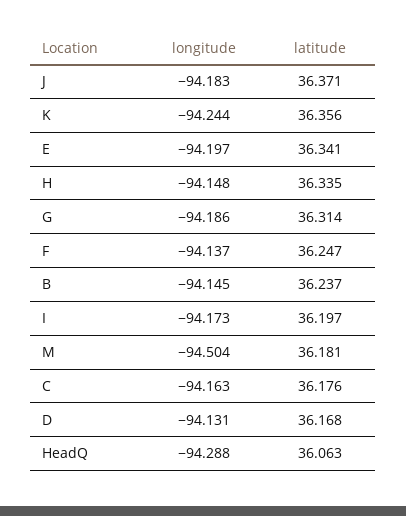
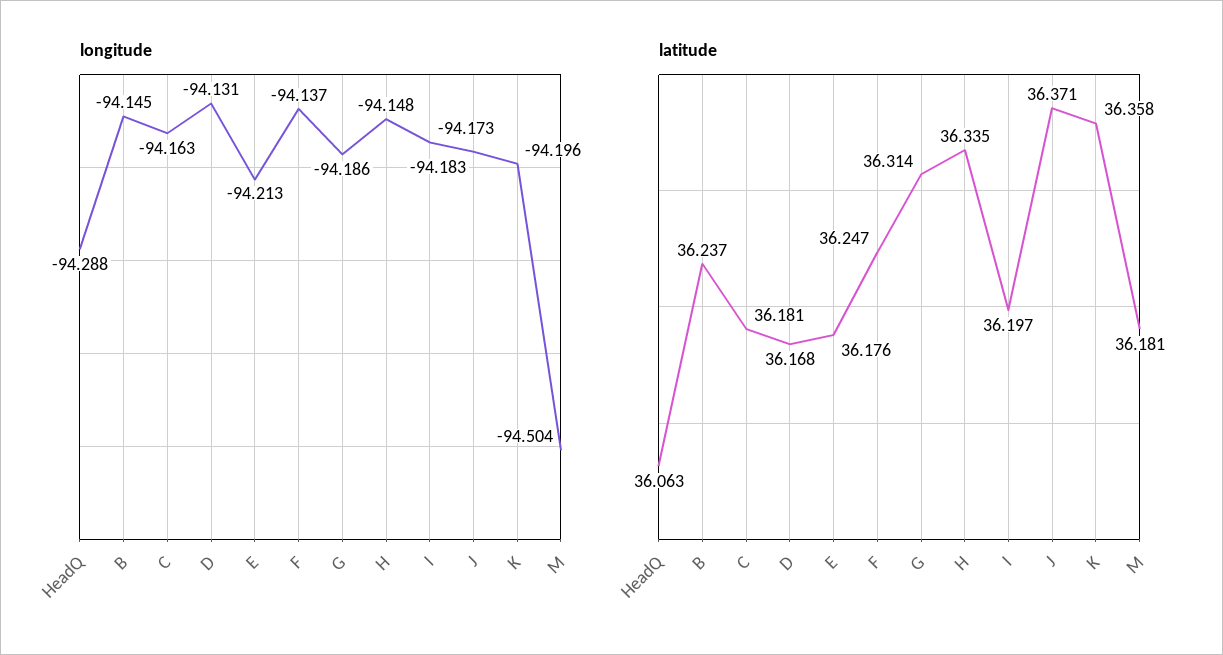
longitude, K: -94.244 -> -94.196
latitude, K: 36.356 -> 36.358
longitude, E: -94.197 -> -94.213
latitude, E: 36.341 -> 36.176
latitude, C: 36.176 -> 36.181

